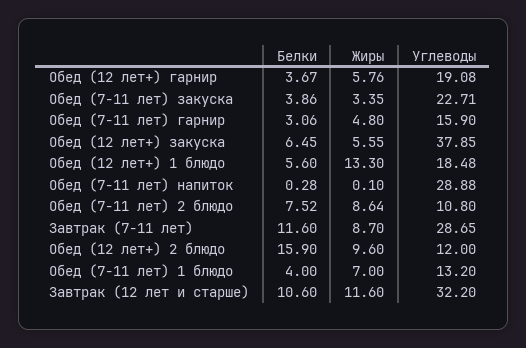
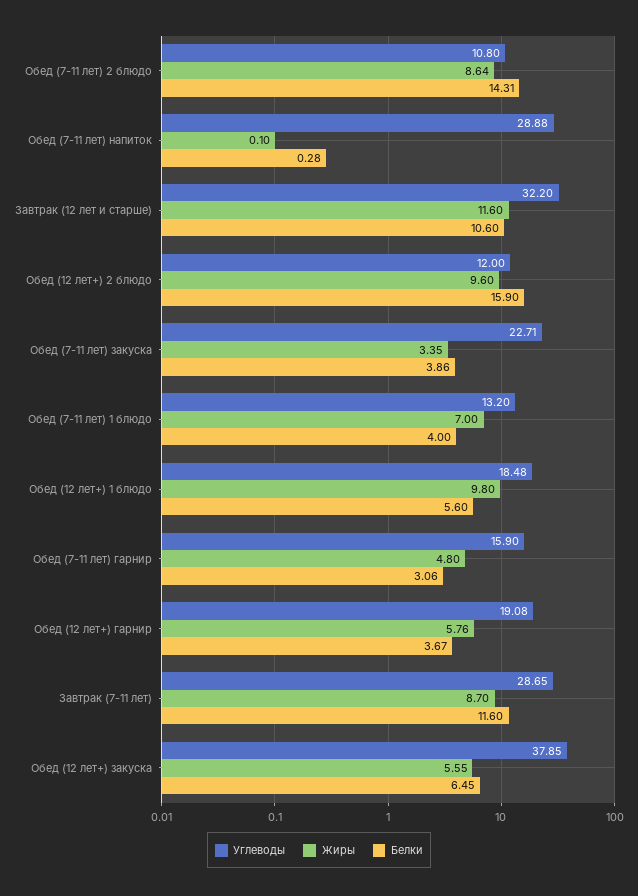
Жиры, Обед (12 лет+) 1 блюдо: 13.3 -> 9.8
Белки, Обед (7-11 лет) 2 блюдо: 7.52 -> 14.31

